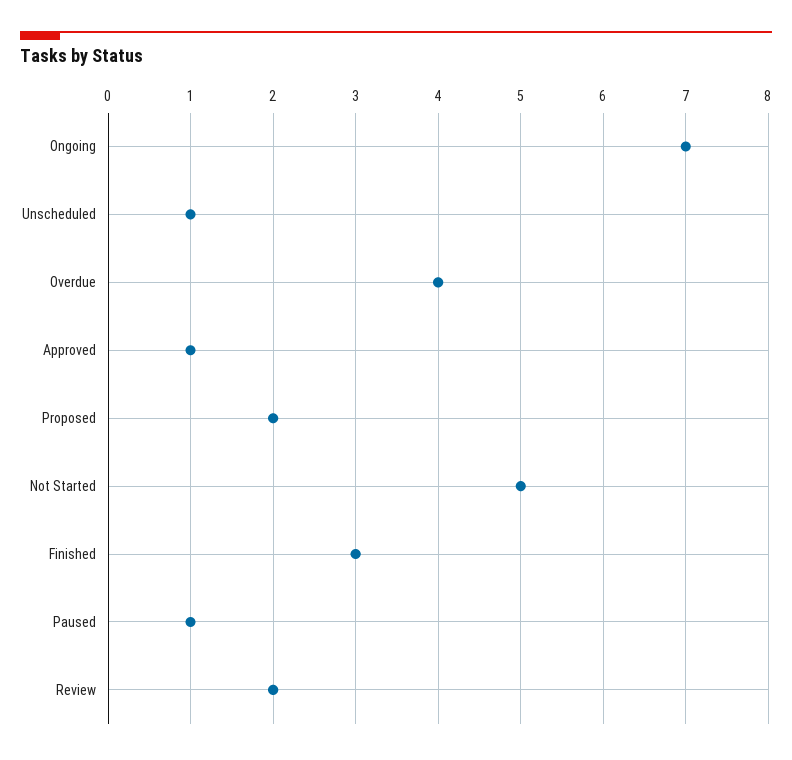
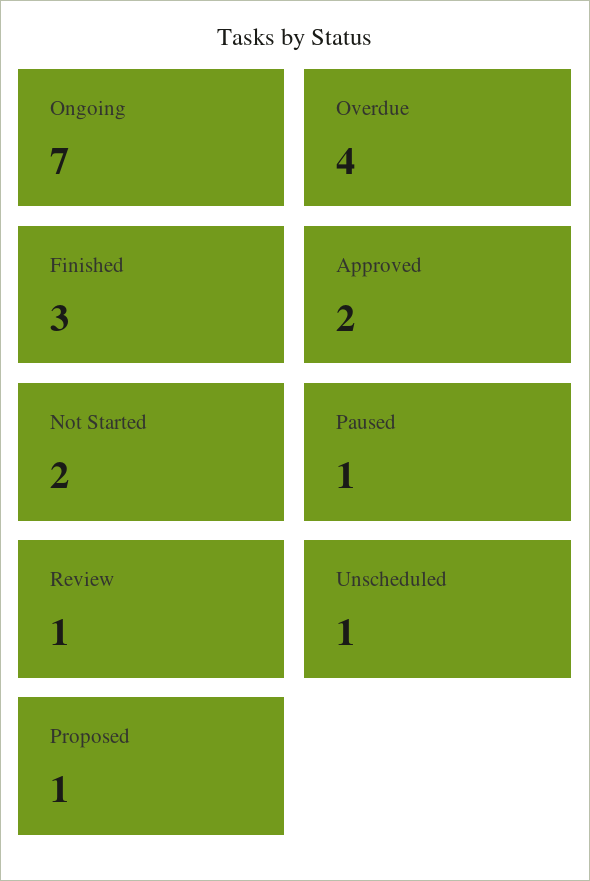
Approved: 1 -> 2
Proposed: 2 -> 1
Not Started: 5 -> 2
Review: 2 -> 1

